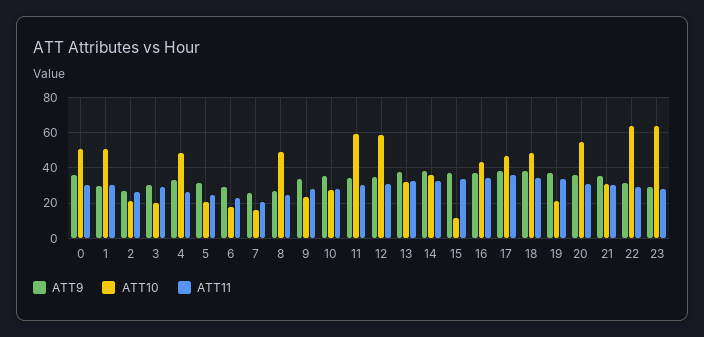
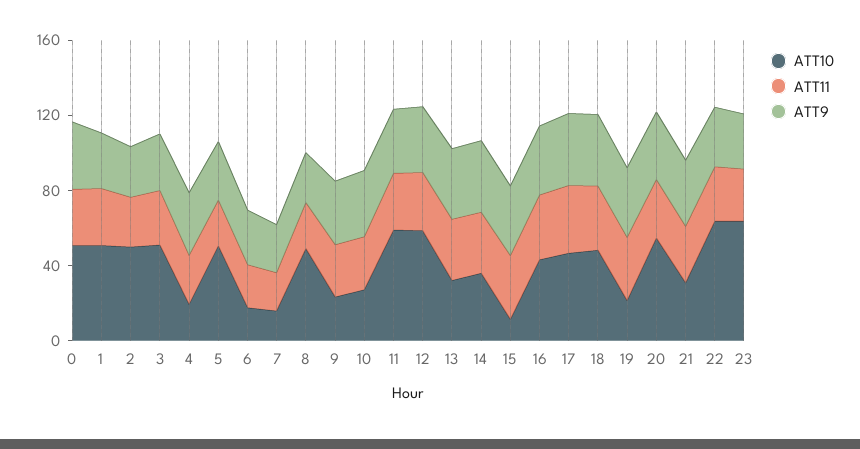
ATT10, 2: 20 -> 50
ATT10, 3: 20 -> 50
ATT10, 4: 50 -> 20
ATT10, 5: 20 -> 50

